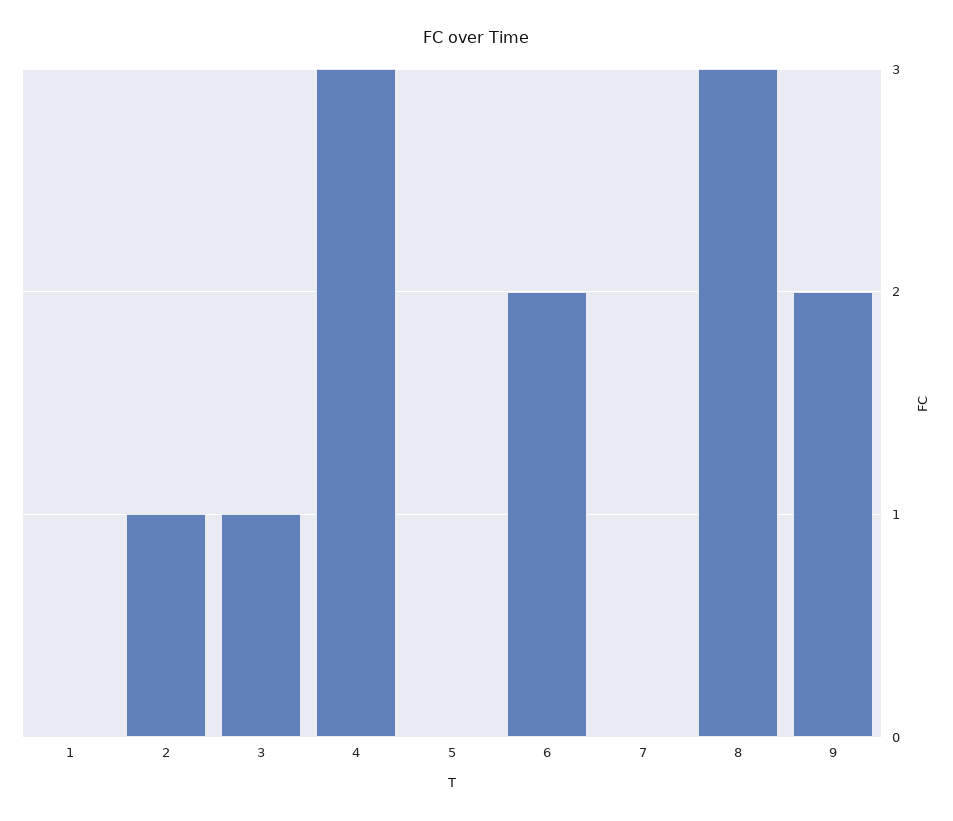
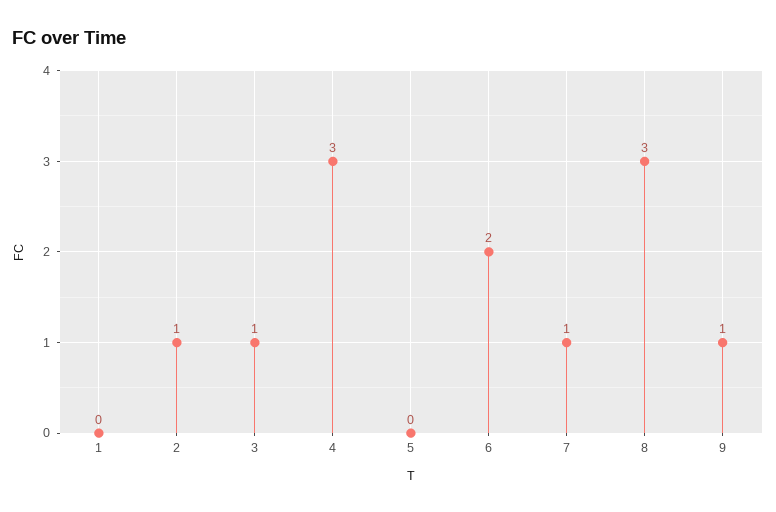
7: 0 -> 1
9: 2 -> 1

